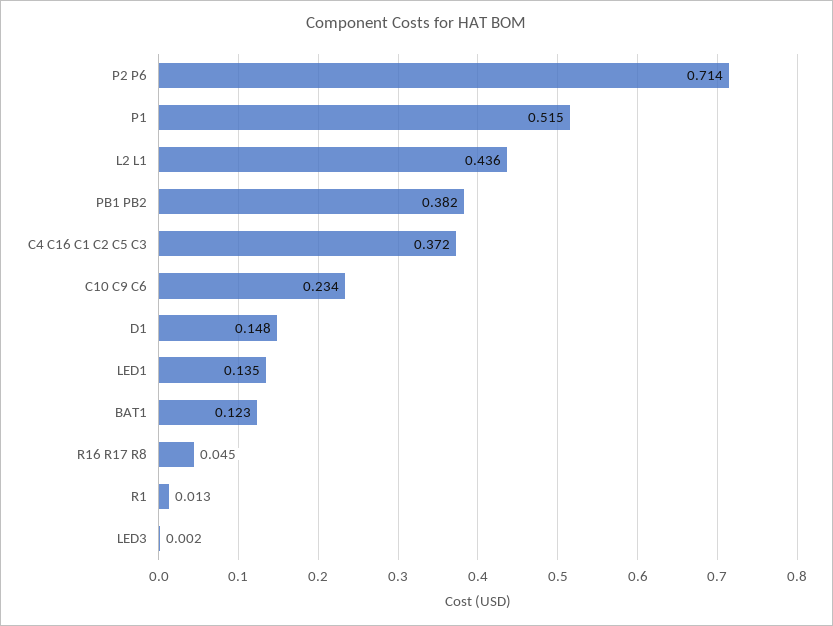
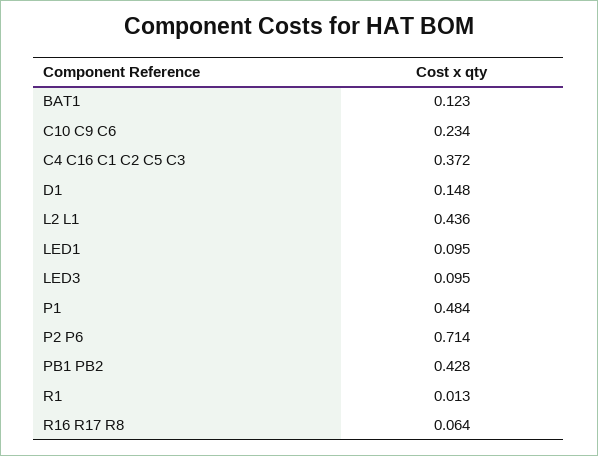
P1: 0.515 -> 0.484
PB1 PB2: 0.382 -> 0.428
LED1: 0.135 -> 0.095
R16 R17 R8: 0.045 -> 0.064
LED3: 0.002 -> 0.095

